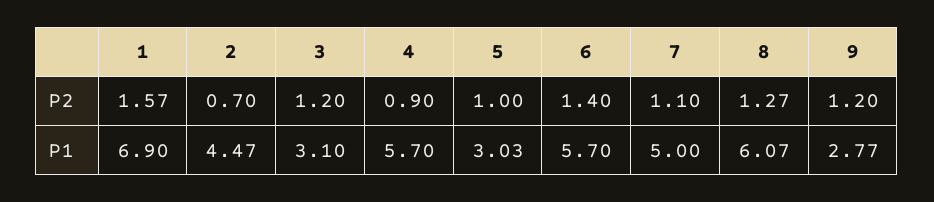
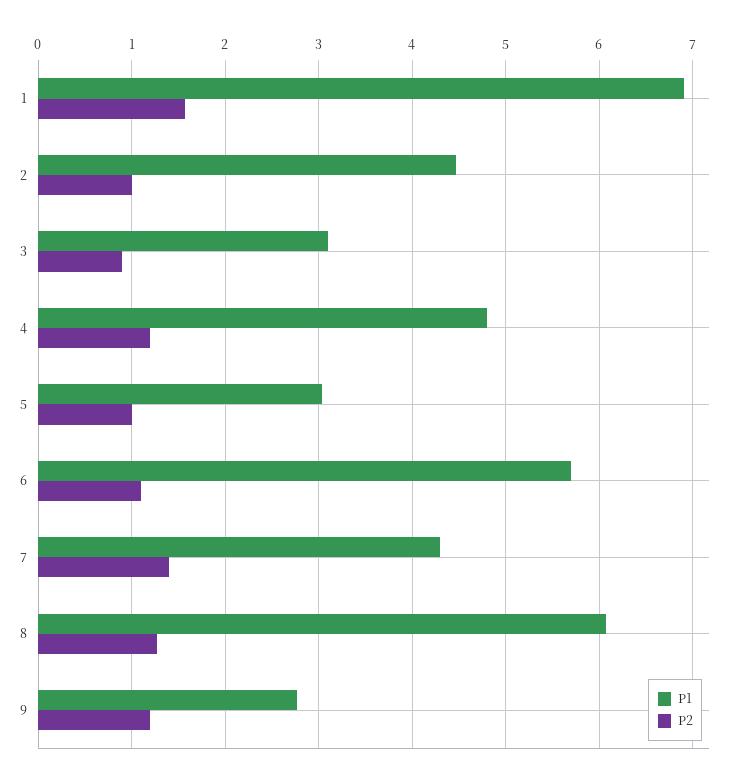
P2, 2: 0.7 -> 1
P2, 3: 1.2 -> 0.9
P2, 4: 0.9 -> 1.2
P2, 6: 1.4 -> 1.1
P2, 7: 1.1 -> 1.4
P1, 4: 5.7 -> 4.8
P1, 7: 5 -> 4.3

